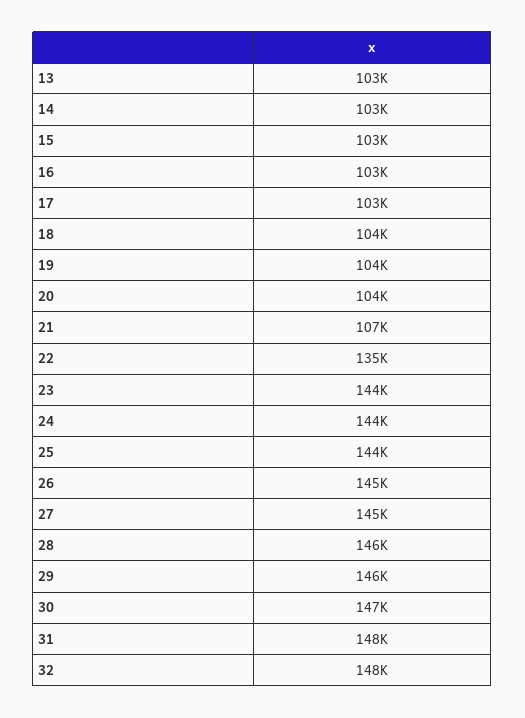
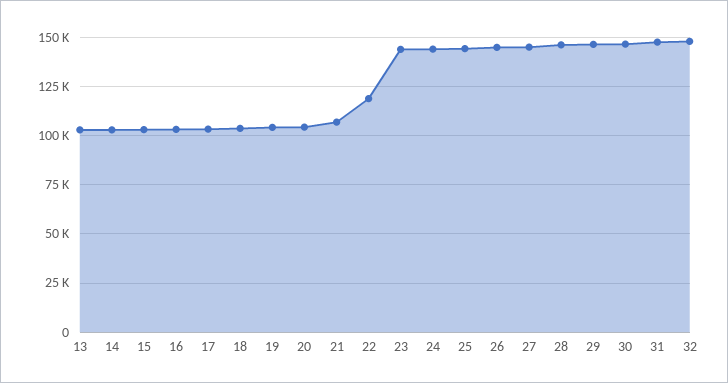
22: 135000 -> 120000

